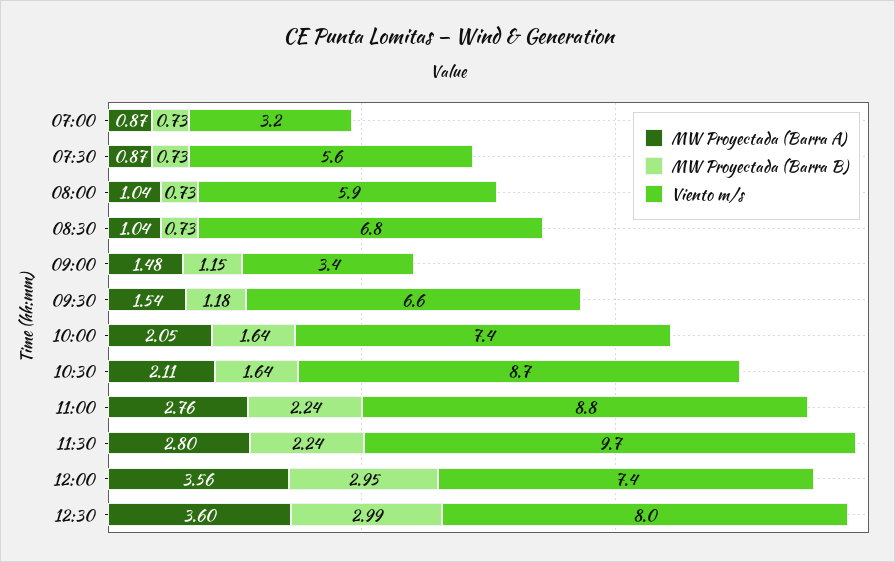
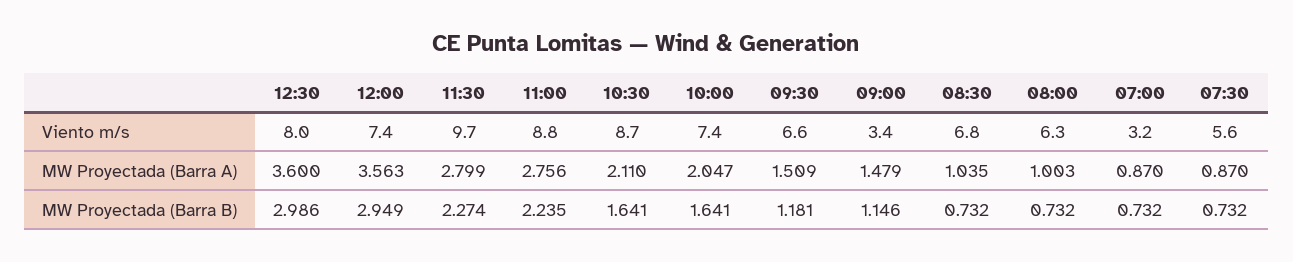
MW Proyectada (Barra A), 08:00: 1.04 -> 1.003
Viento m/s, 08:00: 5.9 -> 6.3
MW Proyectada (Barra A), 09:30: 1.54 -> 1.509
MW Proyectada (Barra B), 11:30: 2.24 -> 2.274

